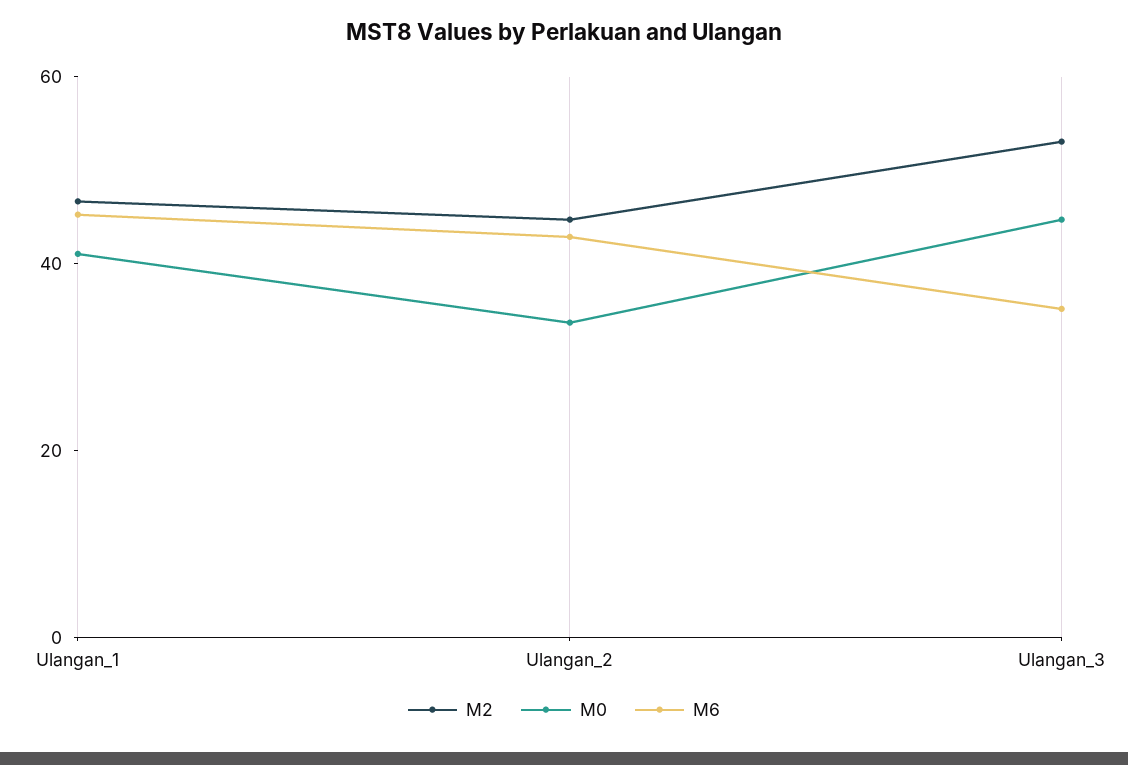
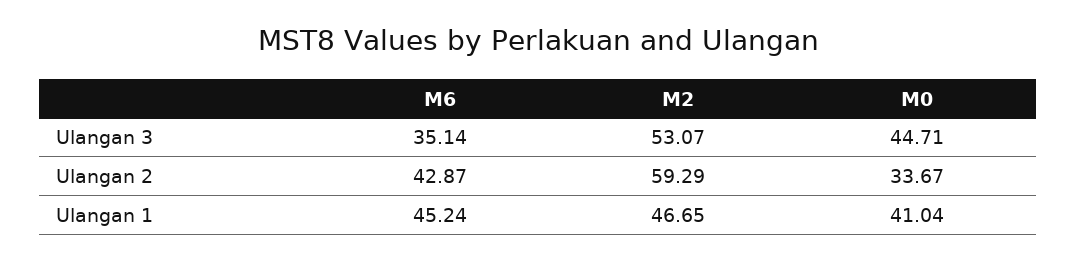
M2, Ulangan_2: 45 -> 59.29

